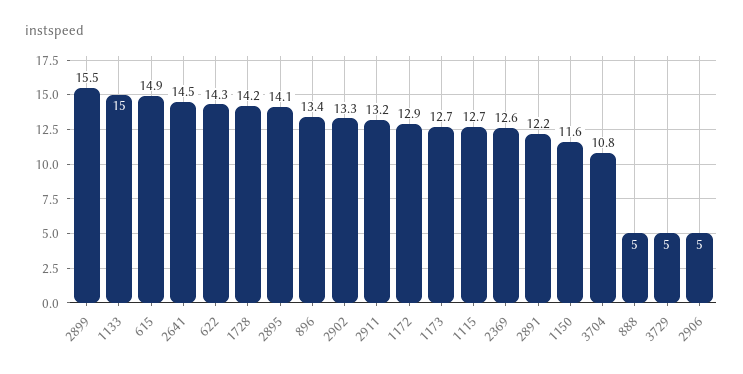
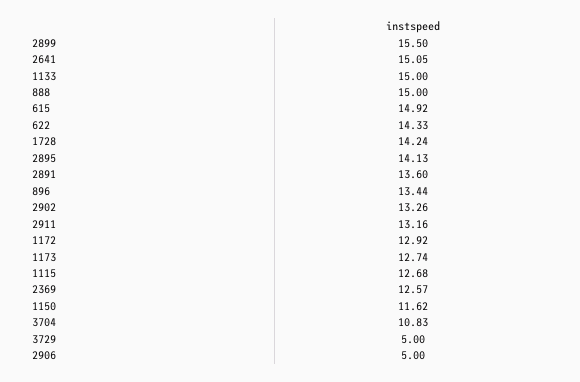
2641: 14.5 -> 15.05
2891: 12.2 -> 13.6
888: 5 -> 15

